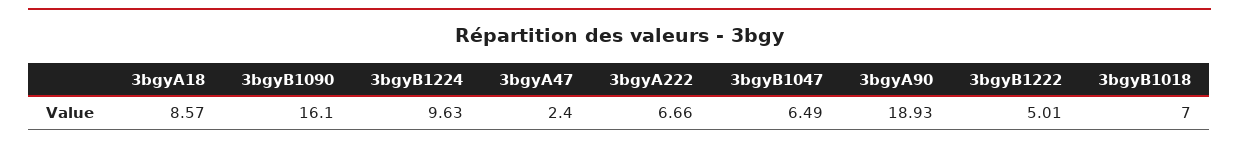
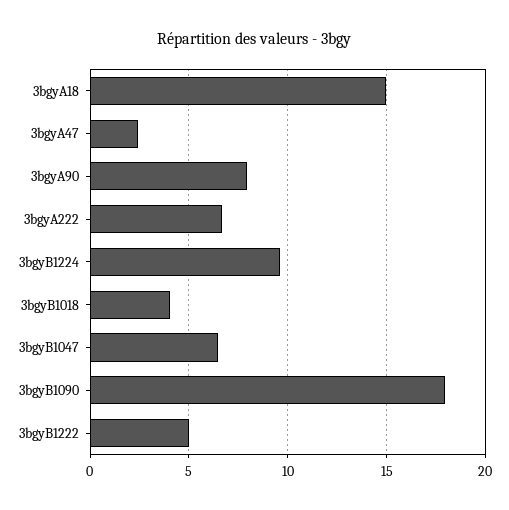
3bgyA18: 8.57 -> 15
3bgyB1090: 16.1 -> 18
3bgyA90: 18.93 -> 8
3bgyB1018: 7 -> 4

